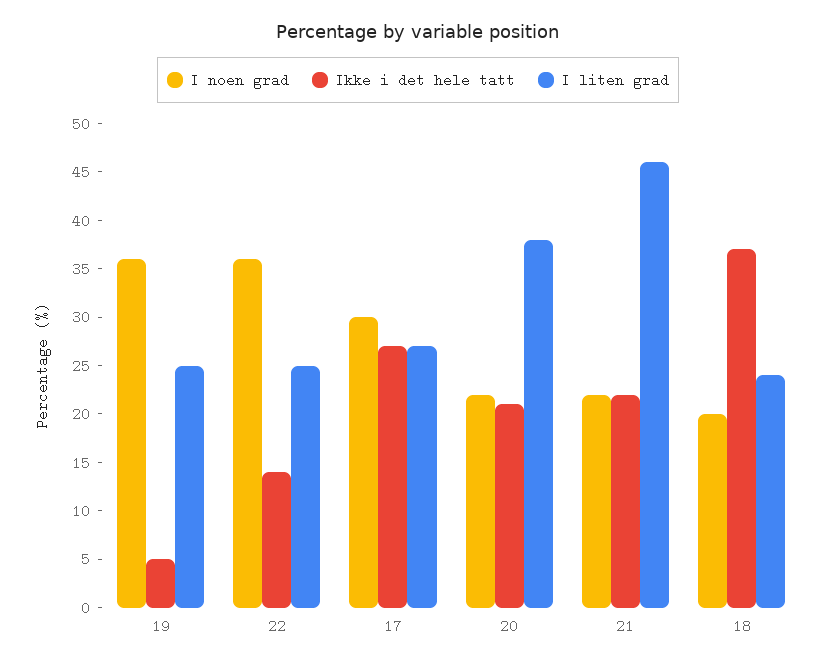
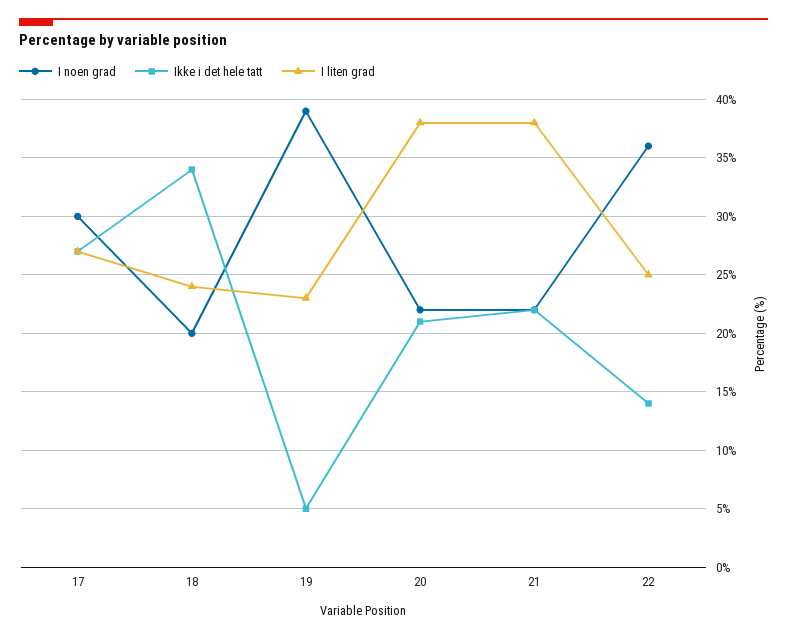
I noen grad, 19: 36 -> 39
I liten grad, 19: 25 -> 23
I liten grad, 21: 46 -> 38
Ikke i det hele tatt, 18: 37 -> 34

